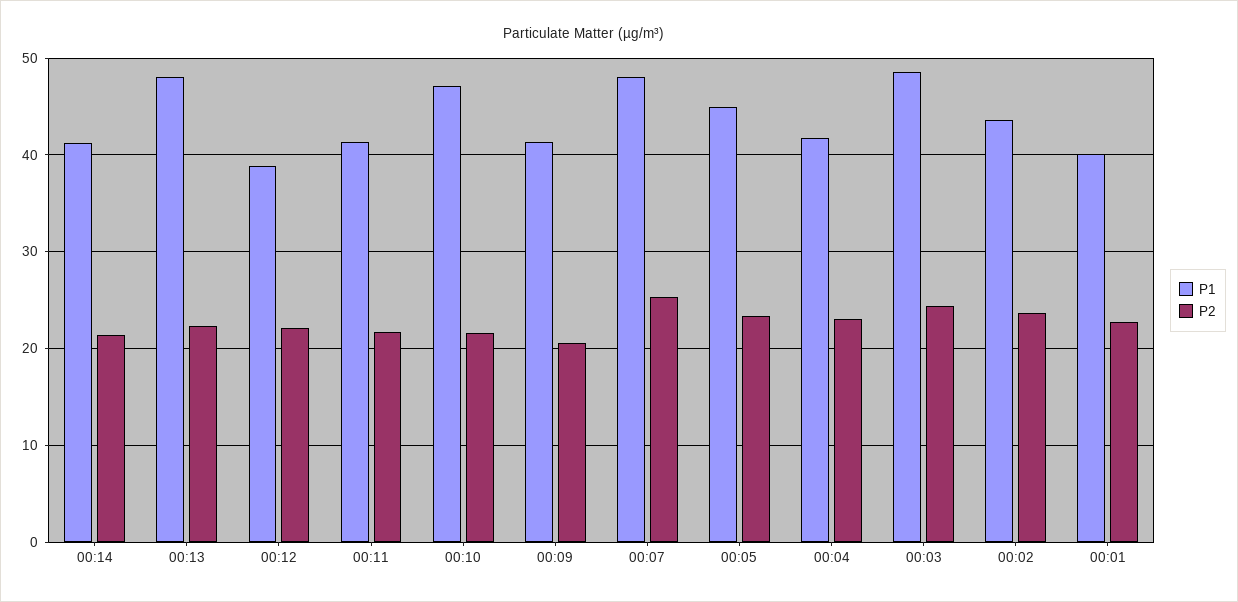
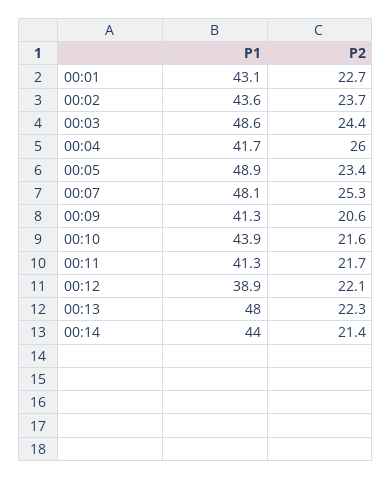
P1, 00:14: 41 -> 44
P1, 00:10: 47 -> 43.9
P1, 00:05: 45 -> 48.9
P2, 00:04: 23 -> 26
P1, 00:01: 40 -> 43.1

